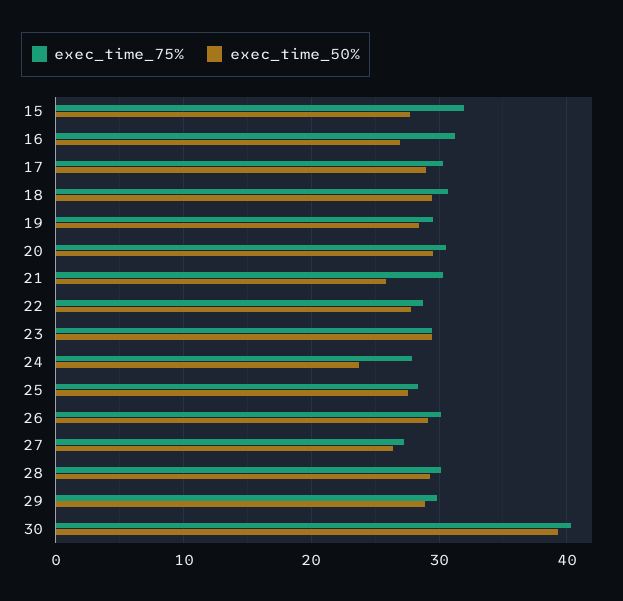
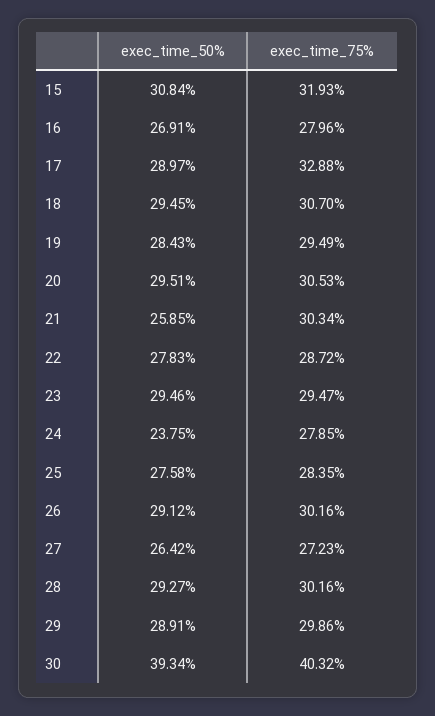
exec_time_50%, 15: 28 -> 30.84
exec_time_75%, 16: 31 -> 27.96
exec_time_75%, 17: 30 -> 32.88

